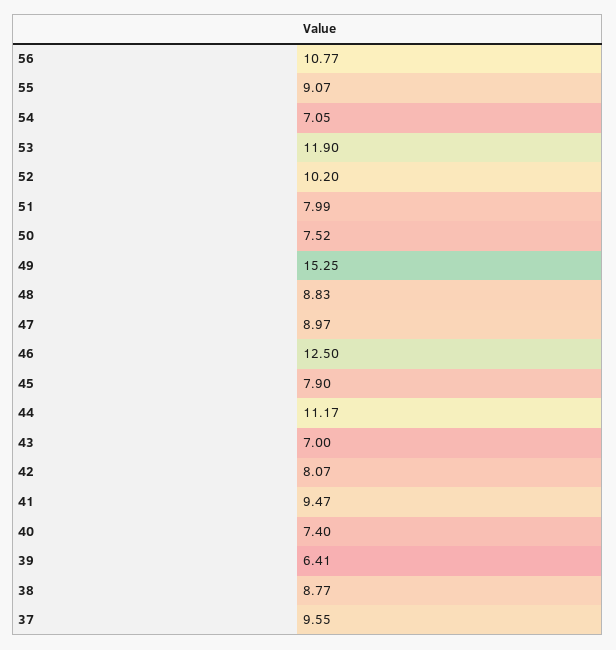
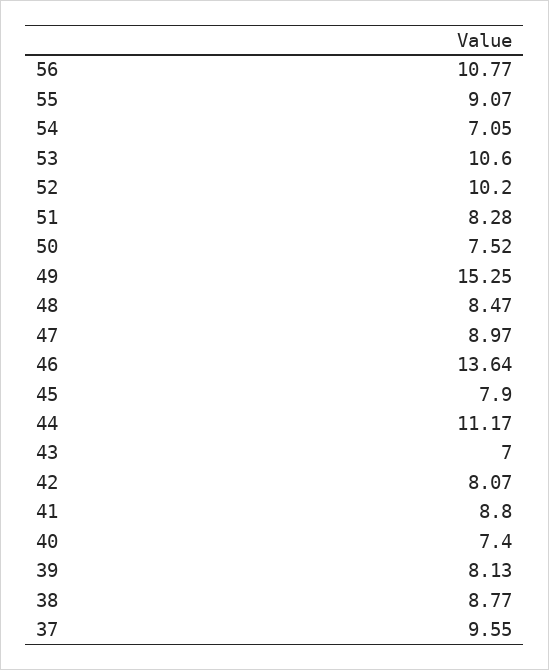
53: 11.9 -> 10.6
51: 7.99 -> 8.28
48: 8.83 -> 8.47
46: 12.5 -> 13.64
41: 9.47 -> 8.8
39: 6.41 -> 8.13

